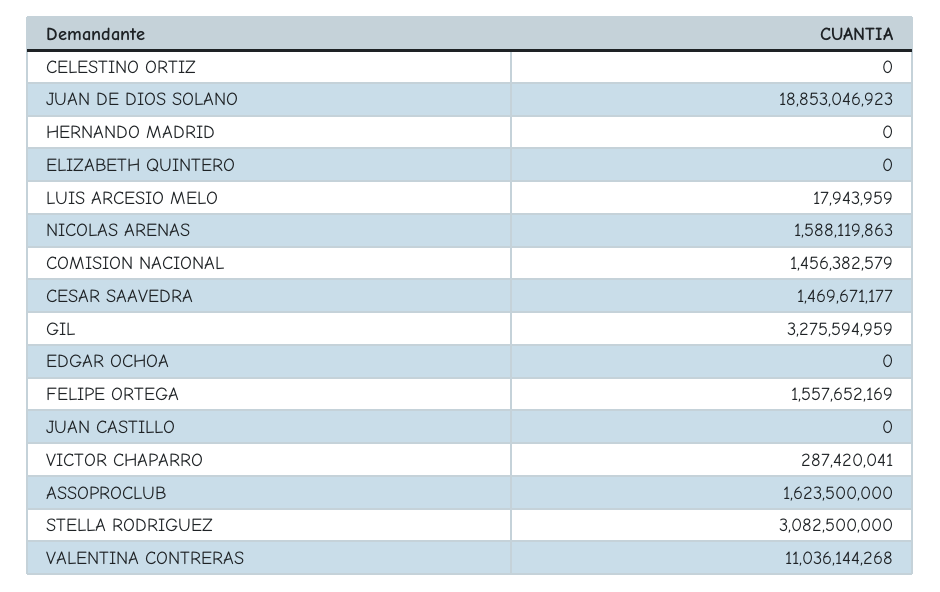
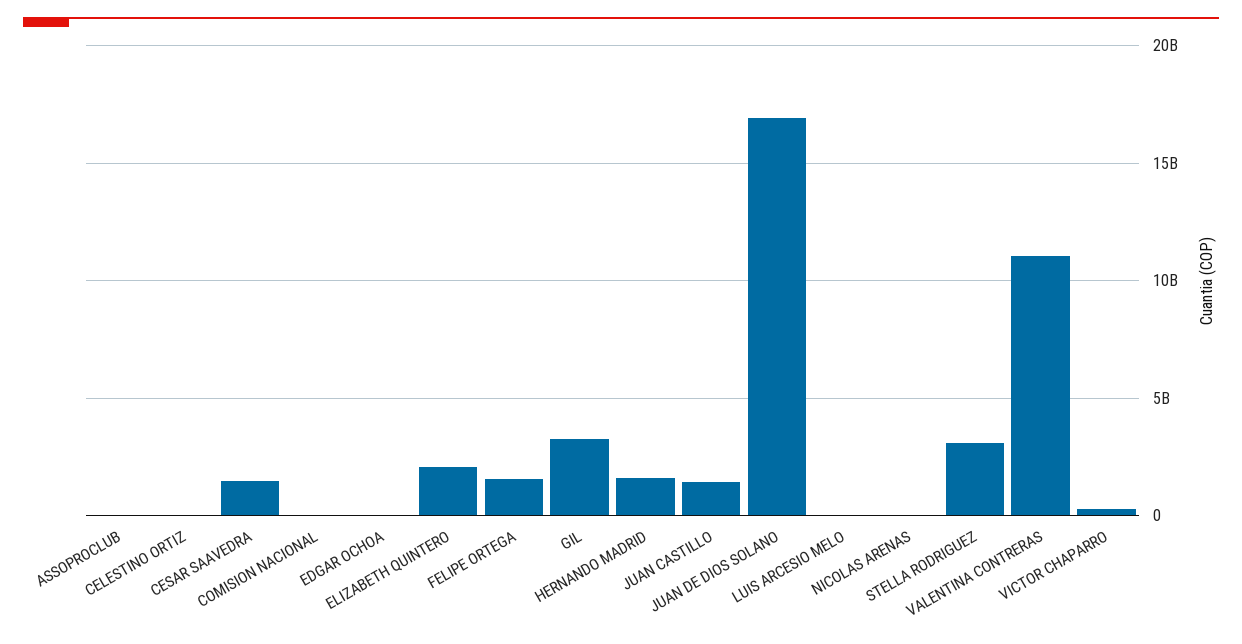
JUAN DE DIOS SOLANO: 18853046923 -> 17000000000
HERNANDO MADRID: 0 -> 1500000000
ELIZABETH QUINTERO: 0 -> 2000000000
NICOLAS ARENAS: 1588119863 -> 0
COMISION NACIONAL: 1456382579 -> 0
JUAN CASTILLO: 0 -> 1500000000
ASSOPROCLUB: 1623500000 -> 0

